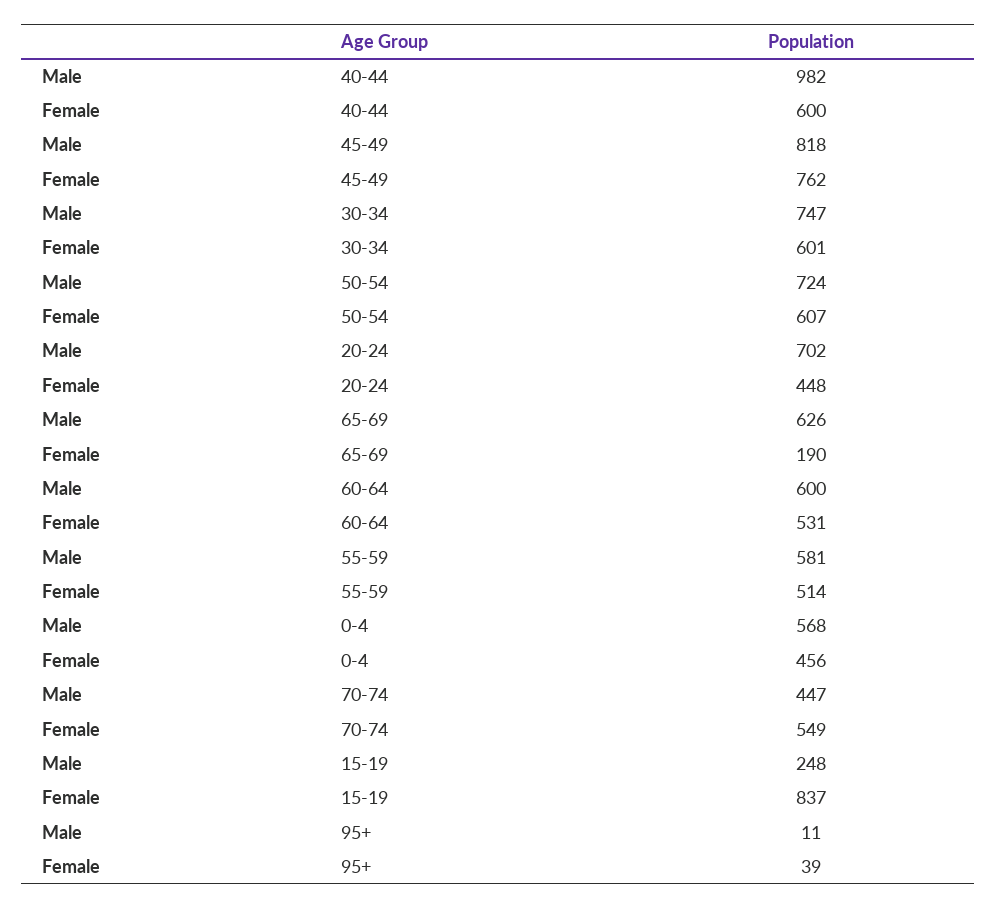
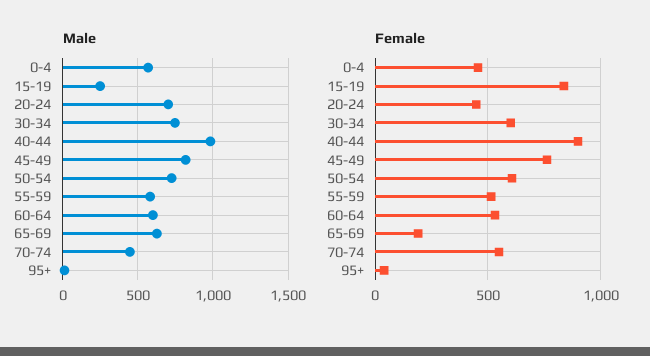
Female, 40-44: 600 -> 900

